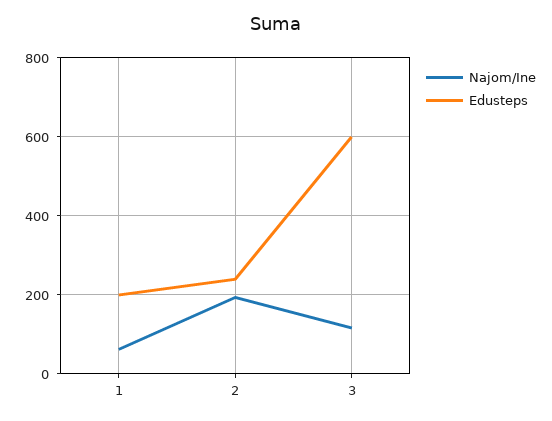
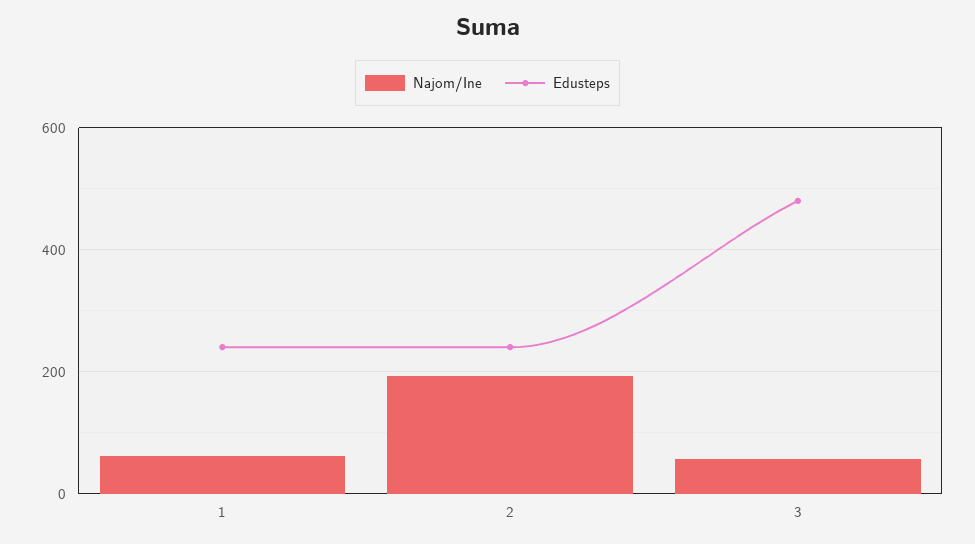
Edusteps, 1: 200 -> 240
Najom/Ine, 3: 120 -> 60
Edusteps, 3: 600 -> 480

